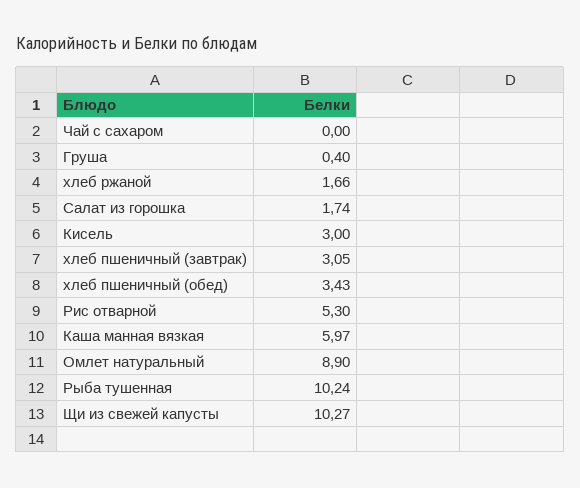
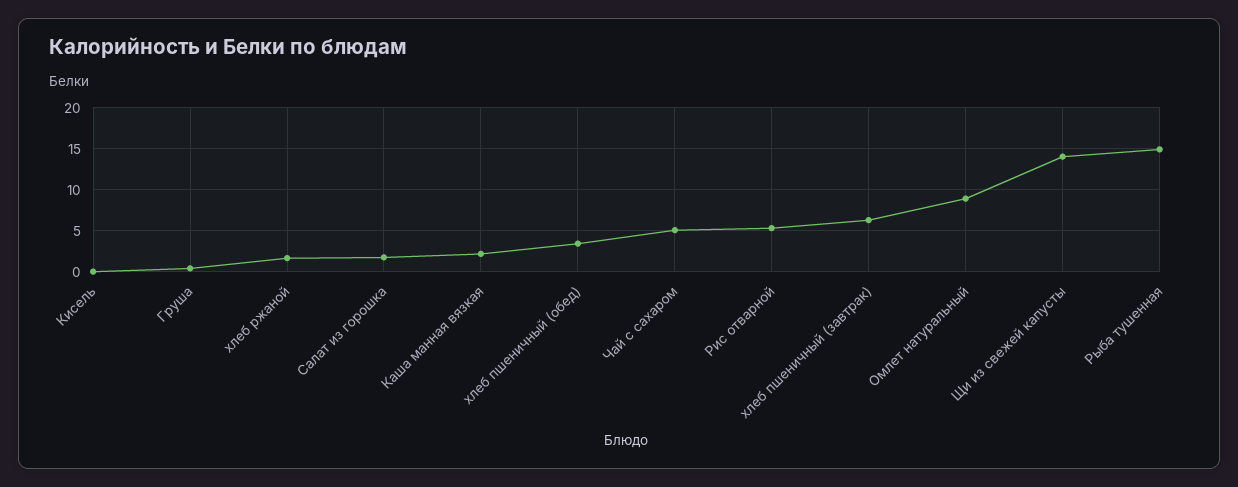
Чай с сахаром: 0 -> 5
Кисель: 3 -> 0
хлеб пшеничный (завтрак): 3.05 -> 6
Каша манная вязкая: 5.97 -> 2
Рыба тушенная: 10.24 -> 15
Щи из свежей капусты: 10.27 -> 14

